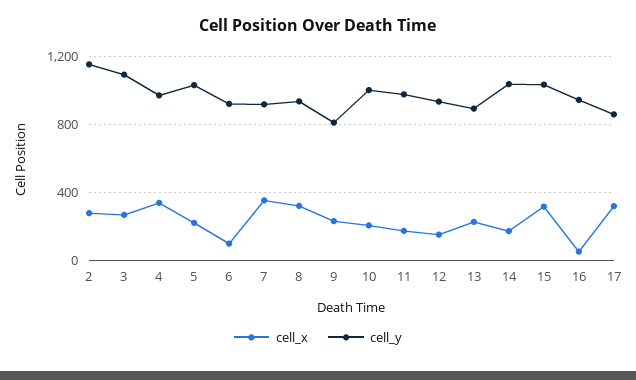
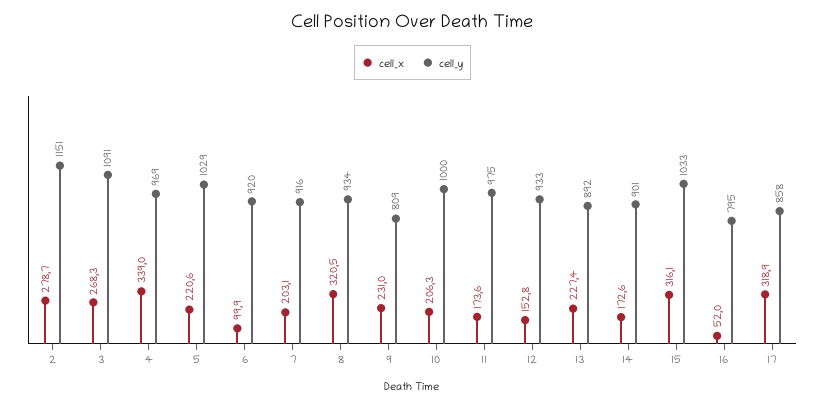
cell_x, 7: 350 -> 203.1
cell_y, 14: 1050 -> 901
cell_y, 16: 950 -> 795

